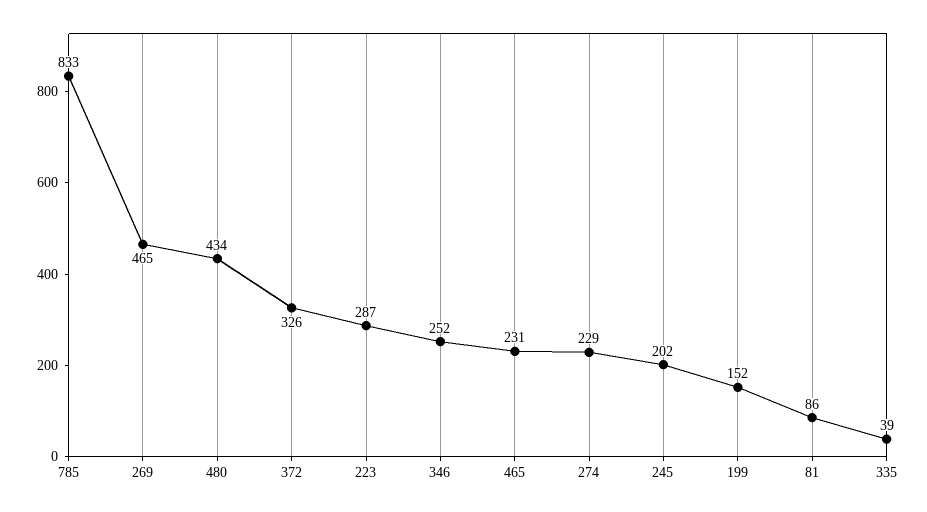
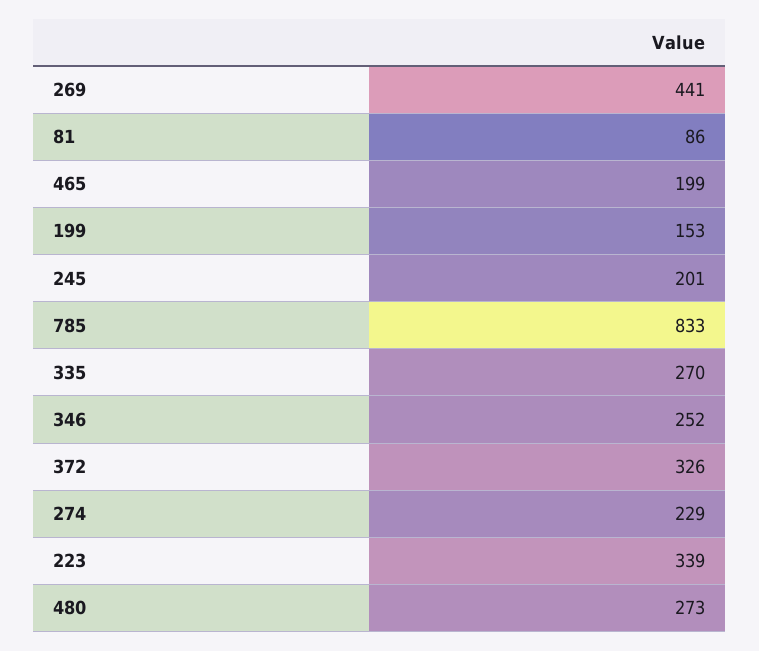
269: 465 -> 441
480: 434 -> 273
223: 287 -> 339
465: 231 -> 199
245: 202 -> 201
199: 152 -> 153
335: 39 -> 270

